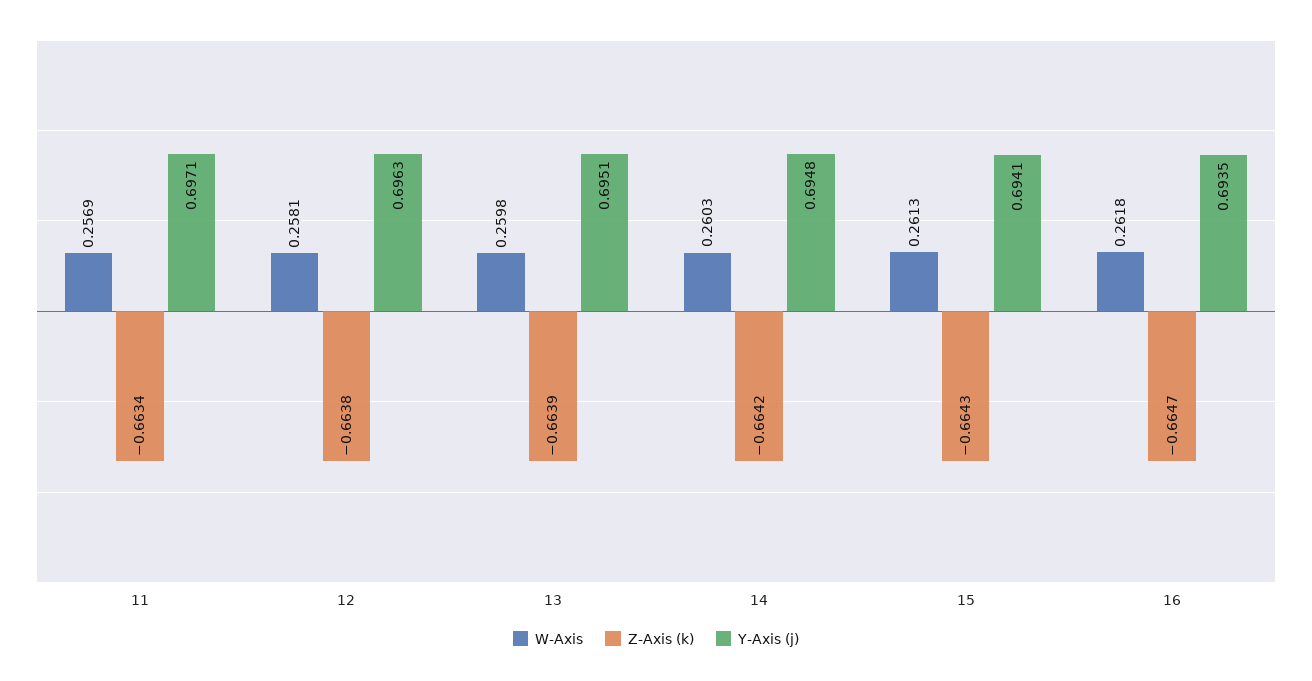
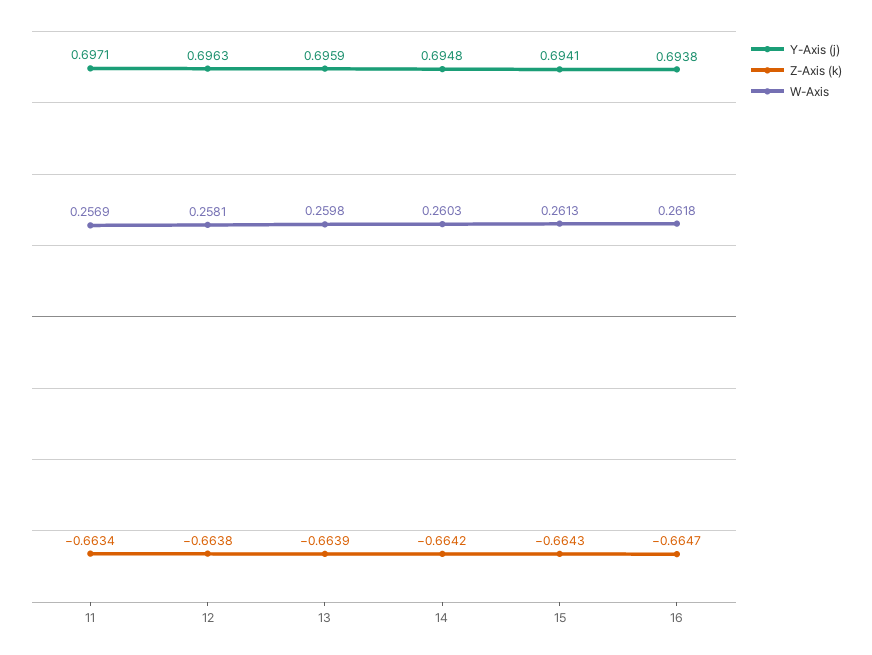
Y-Axis (j), 13: 0.6951 -> 0.6959
Y-Axis (j), 16: 0.6935 -> 0.6938

